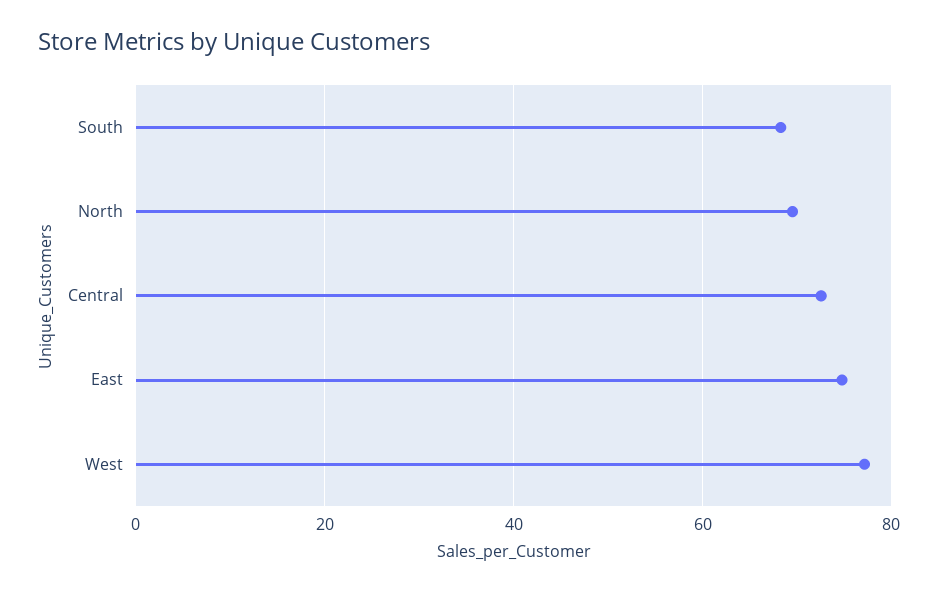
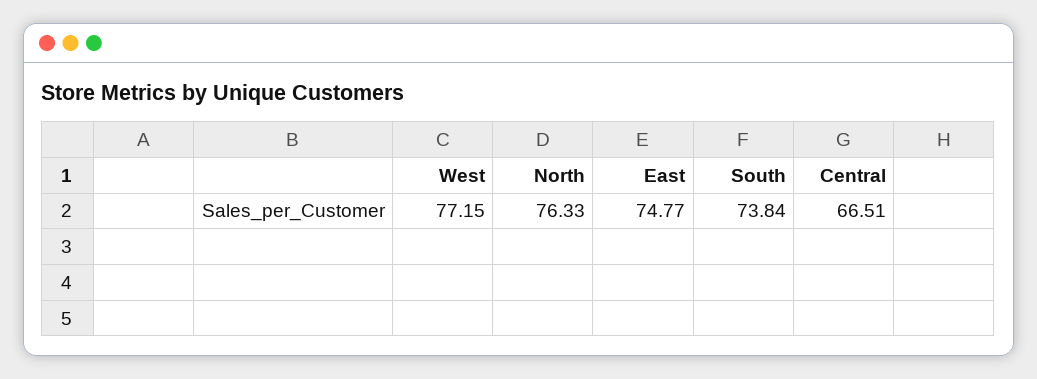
South: 68 -> 73.84
North: 70 -> 76.33
Central: 72 -> 66.51

